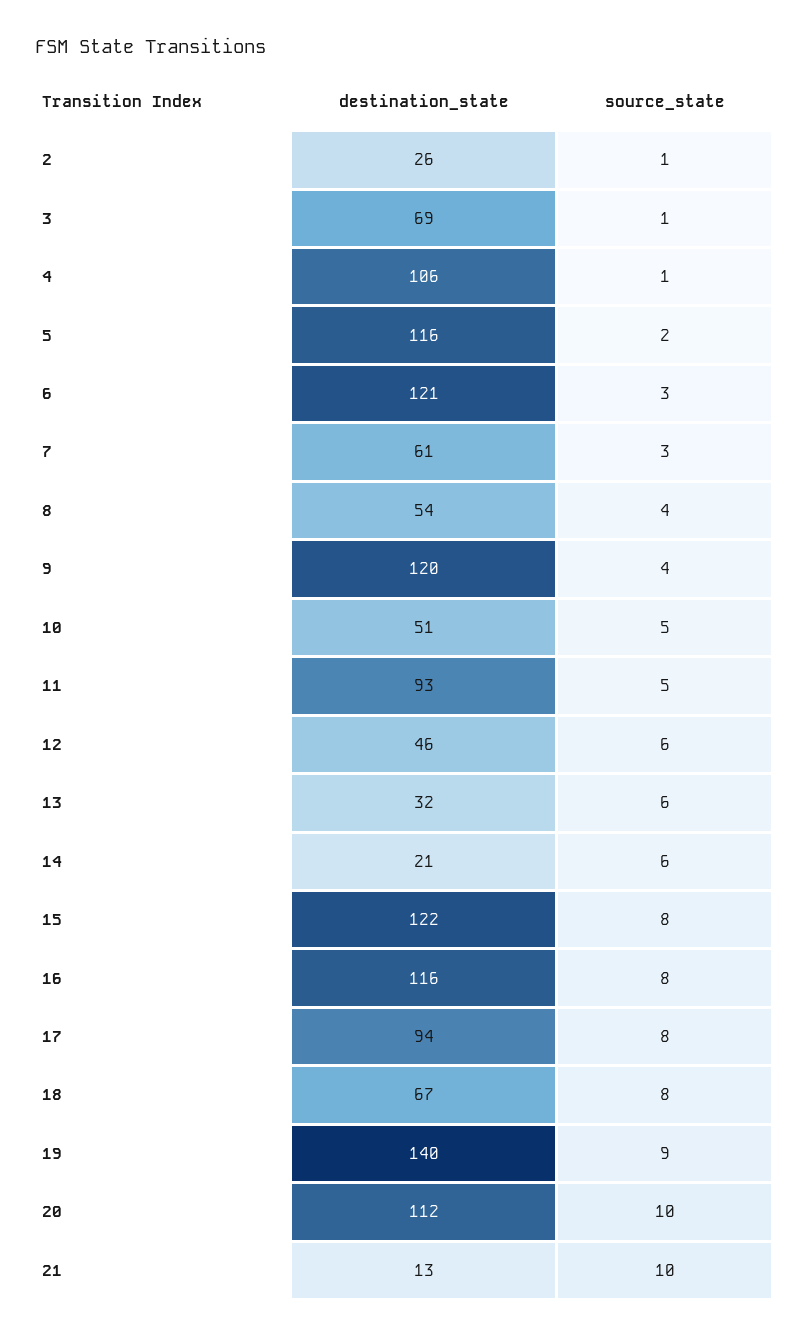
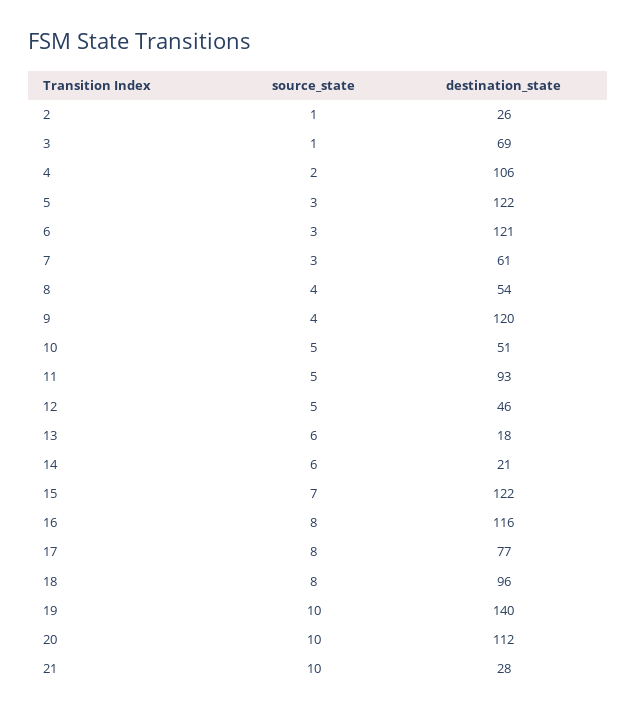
source_state, 4: 1 -> 2
destination_state, 5: 116 -> 122
source_state, 5: 2 -> 3
source_state, 12: 6 -> 5
destination_state, 13: 32 -> 18
source_state, 15: 8 -> 7
destination_state, 17: 94 -> 77
destination_state, 18: 67 -> 96
source_state, 19: 9 -> 10
destination_state, 21: 13 -> 28

